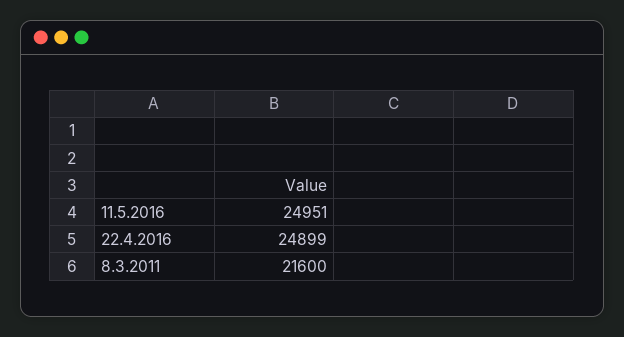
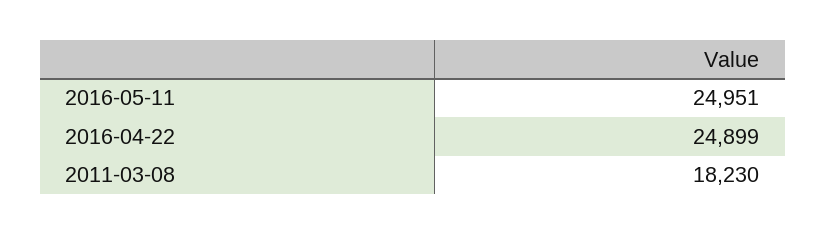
8.3.2011: 21600 -> 18230

